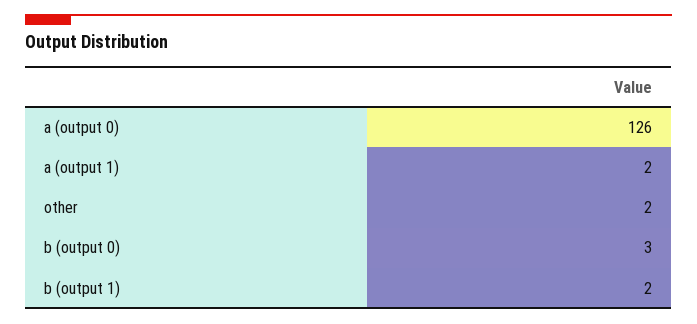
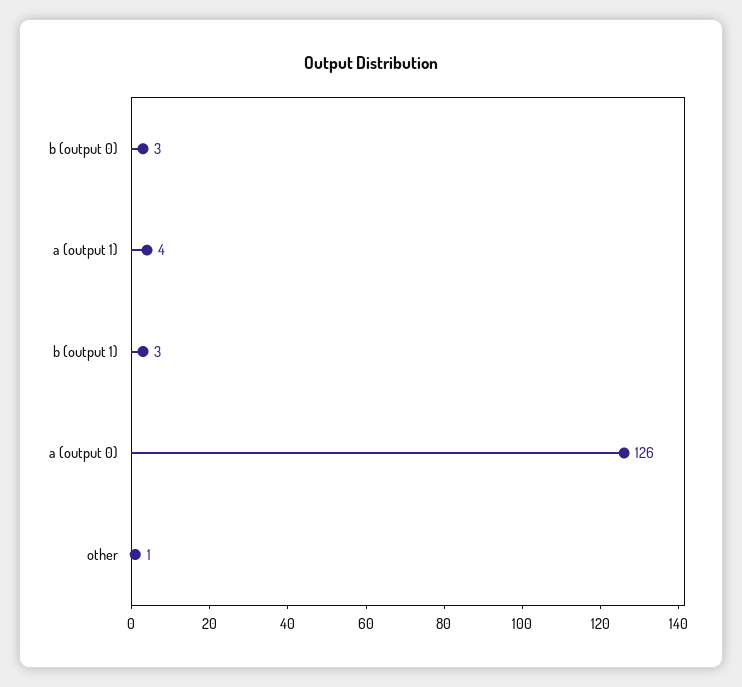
a (output 1): 2 -> 4
other: 2 -> 1
b (output 1): 2 -> 3

